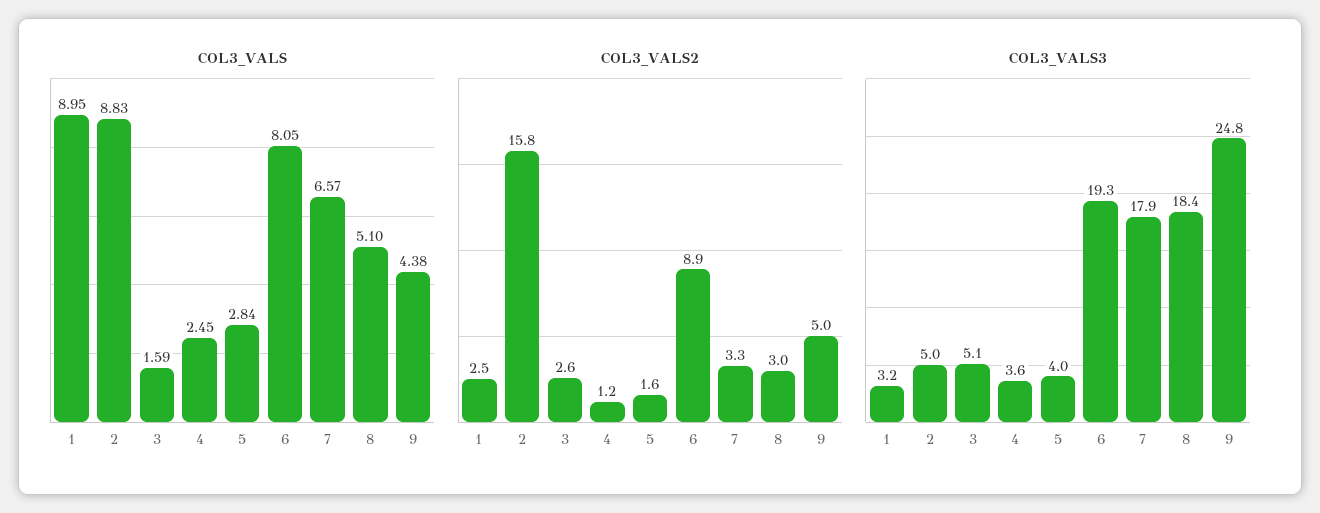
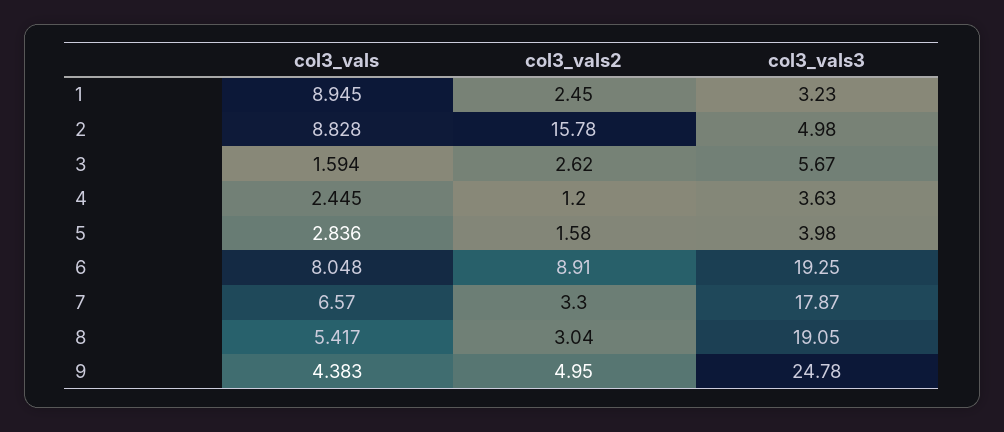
COL3_VALS, 8: 5.1 -> 5.417
COL3_VALS3, 3: 5.1 -> 5.67
COL3_VALS3, 8: 18.4 -> 19.05

